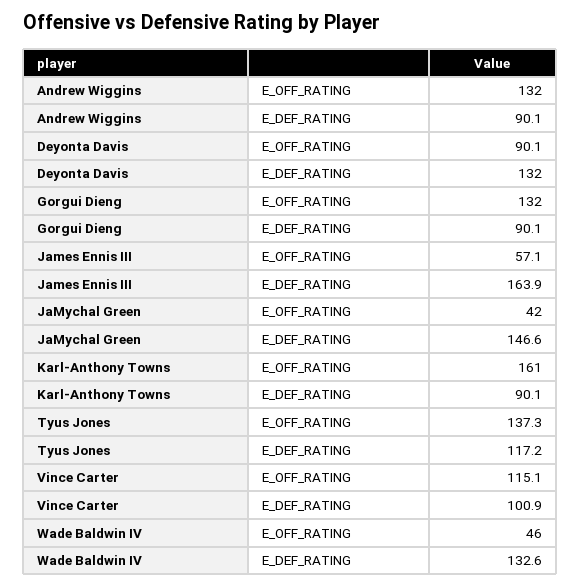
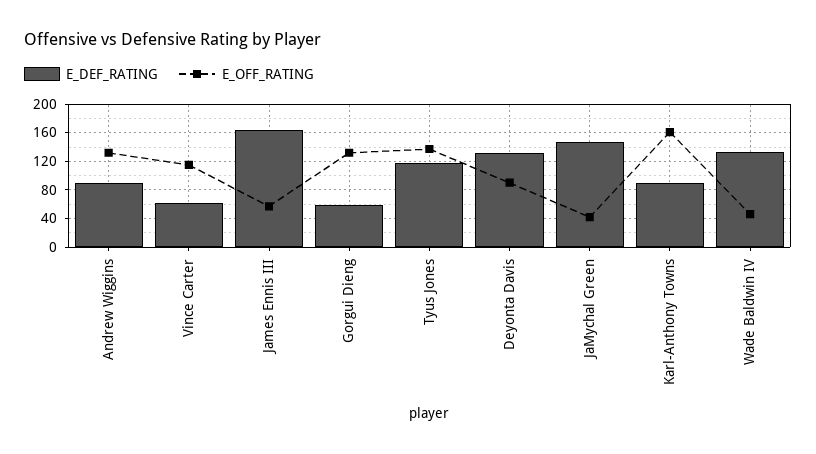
E_DEF_RATING, Gorgui Dieng: 90.1 -> 60
E_DEF_RATING, Vince Carter: 100.9 -> 60

